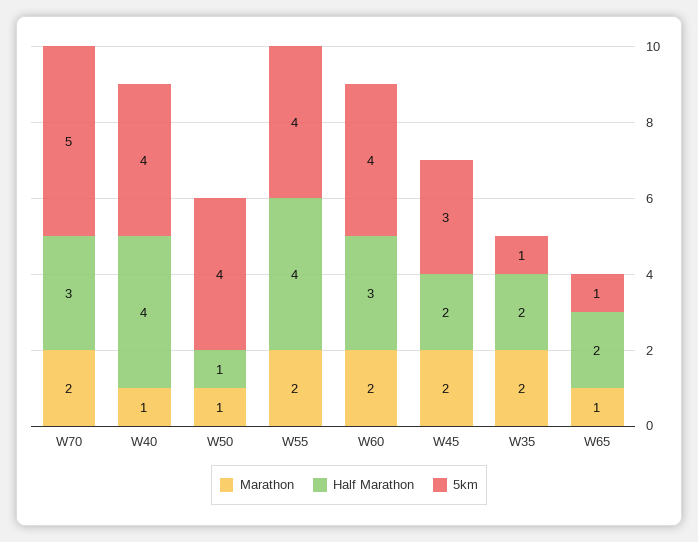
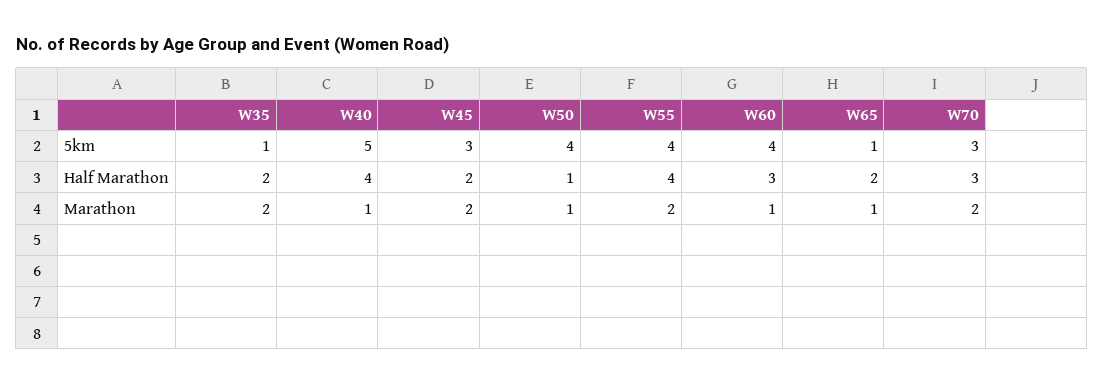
5km, W70: 5 -> 3
5km, W40: 4 -> 5
Marathon, W60: 2 -> 1

